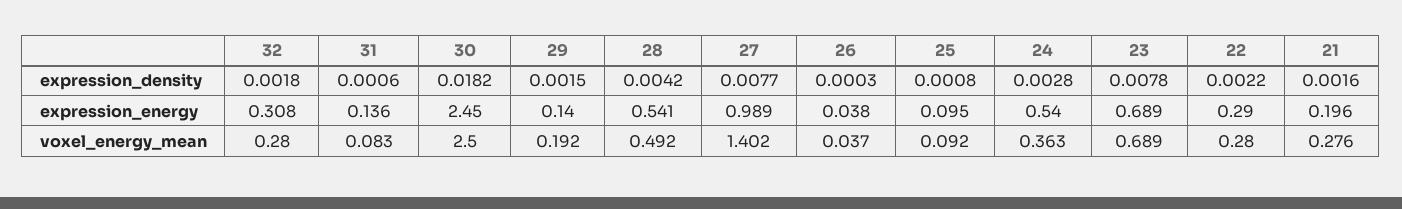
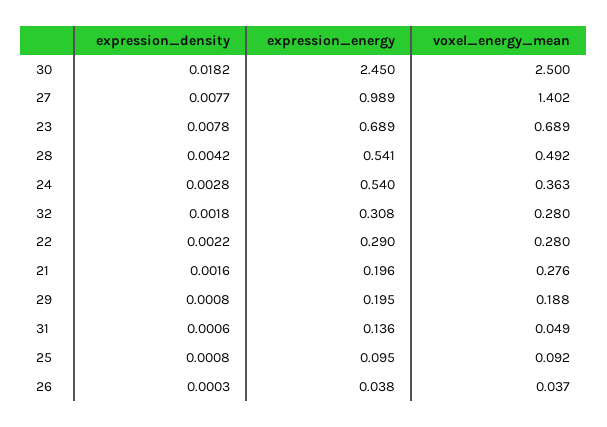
29, expression_density: 0.0015 -> 0.0008
29, expression_energy: 0.14 -> 0.195
31, voxel_energy_mean: 0.083 -> 0.049
29, voxel_energy_mean: 0.192 -> 0.188

